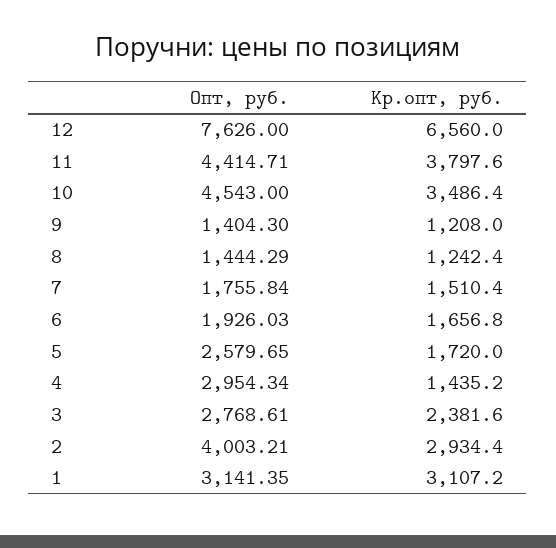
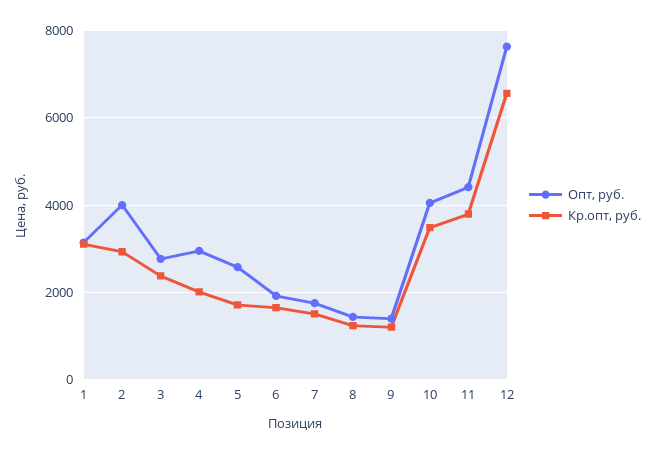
Опт, руб., 10: 4543 -> 4000
Кр.опт, руб., 4: 1435.2 -> 2000

